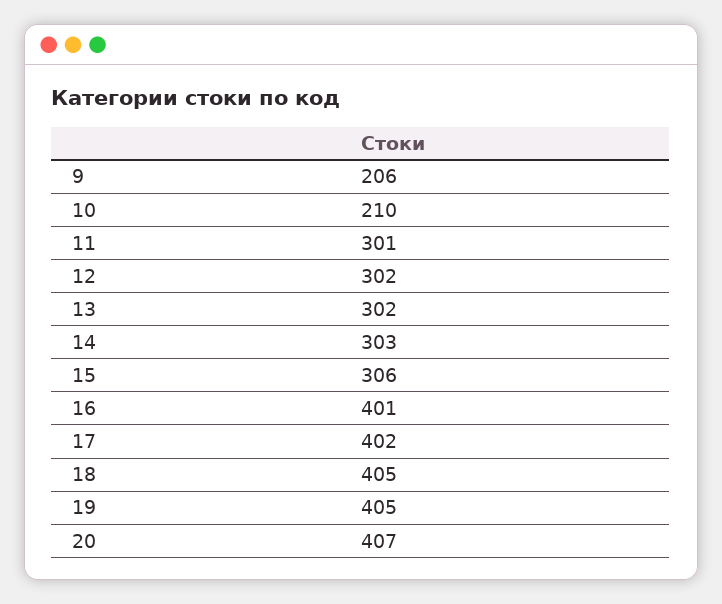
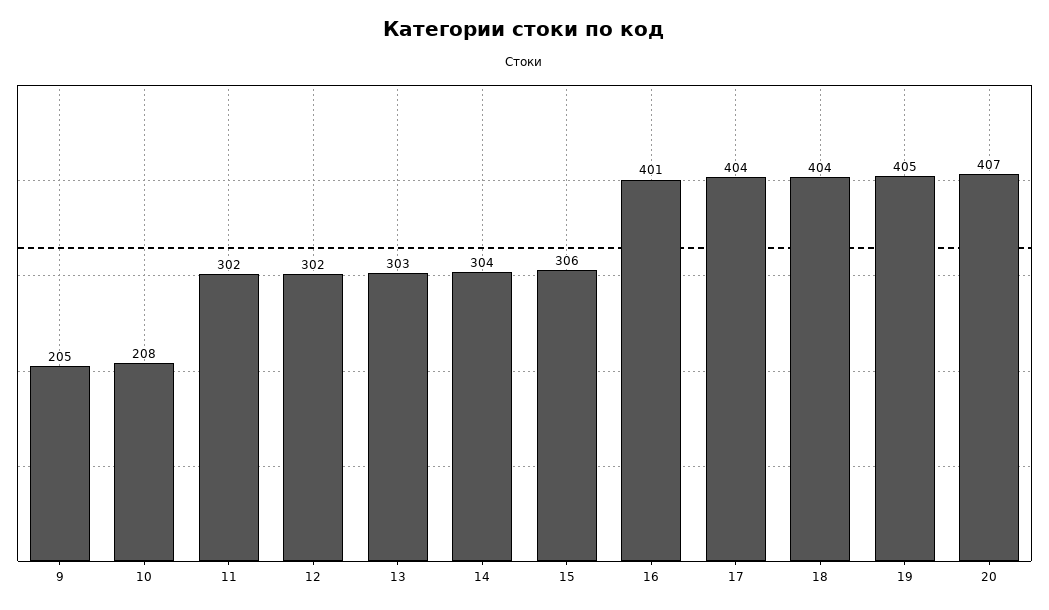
9: 206 -> 205
10: 210 -> 208
11: 301 -> 302
13: 302 -> 303
14: 303 -> 304
17: 402 -> 404
18: 405 -> 404

